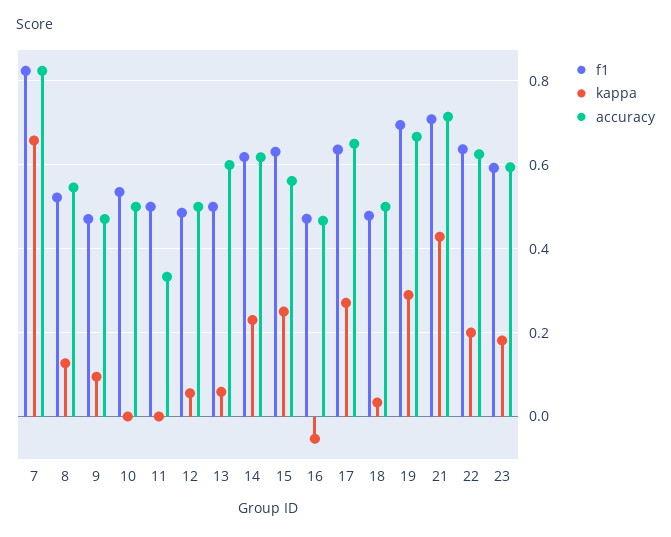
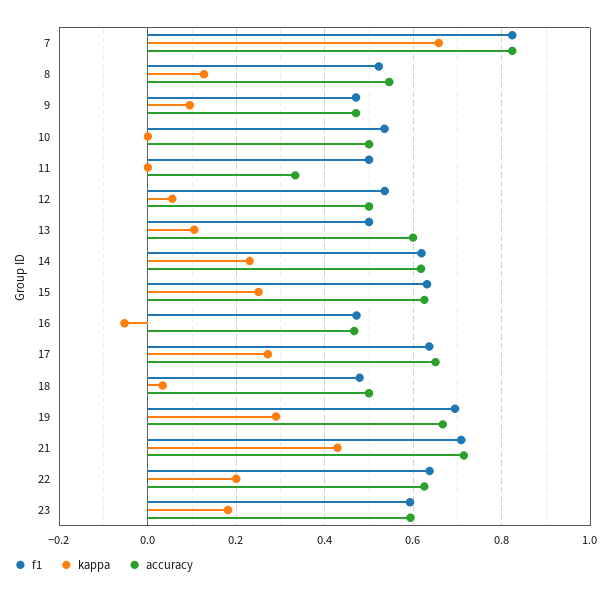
f1, 12: 0.48 -> 0.54
kappa, 13: 0.06 -> 0.1
accuracy, 15: 0.56 -> 0.62

